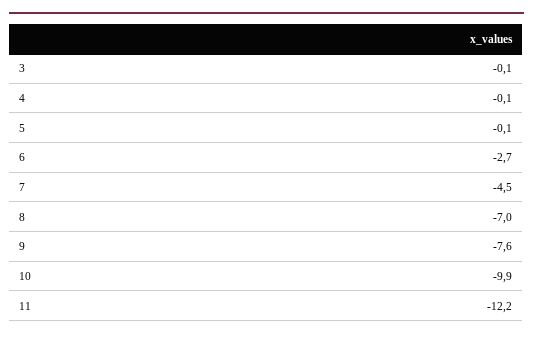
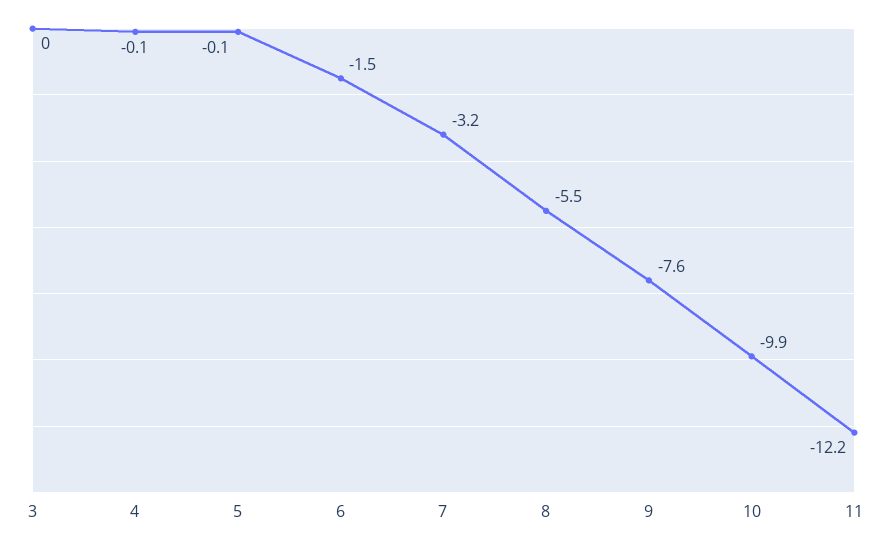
3: -0.1 -> 0
6: -2.7 -> -1.5
7: -4.5 -> -3.2
8: -7 -> -5.5

